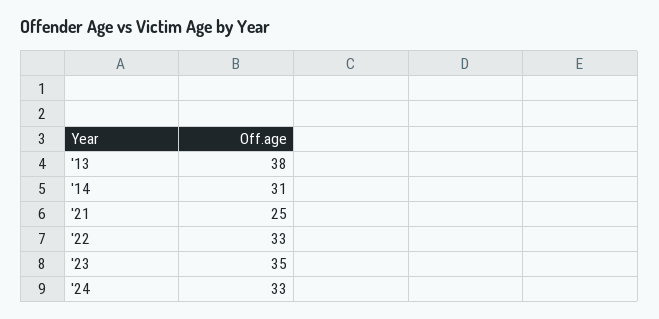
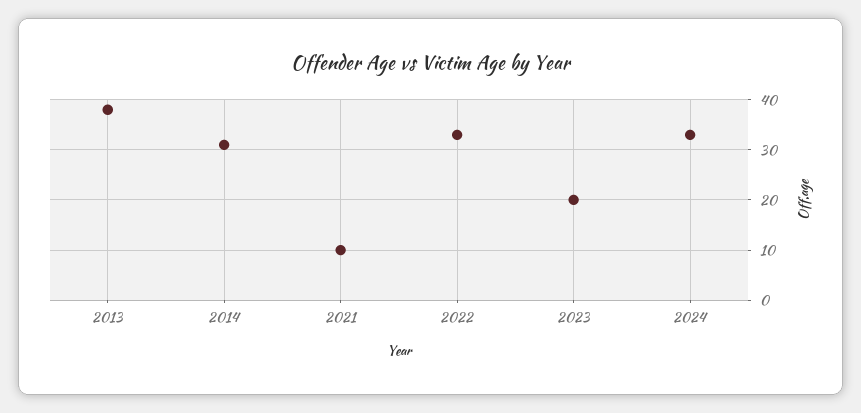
'21: 25 -> 10
'23: 35 -> 20

